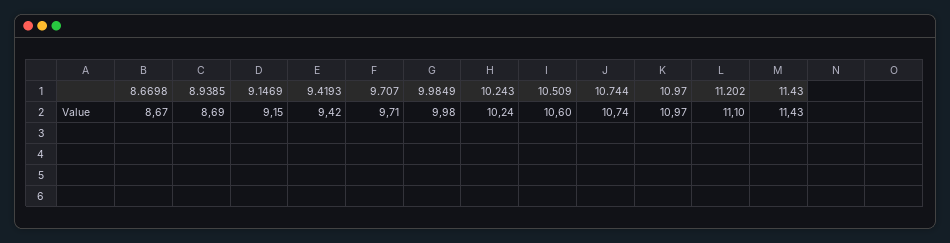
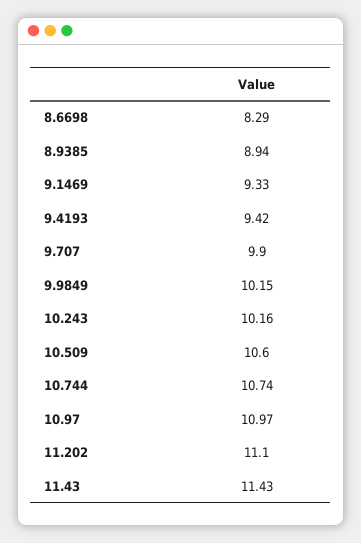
8.6698: 8.67 -> 8.29
8.9385: 8.69 -> 8.94
9.1469: 9.15 -> 9.33
9.707: 9.71 -> 9.9
9.9849: 9.98 -> 10.15
10.243: 10.24 -> 10.16

